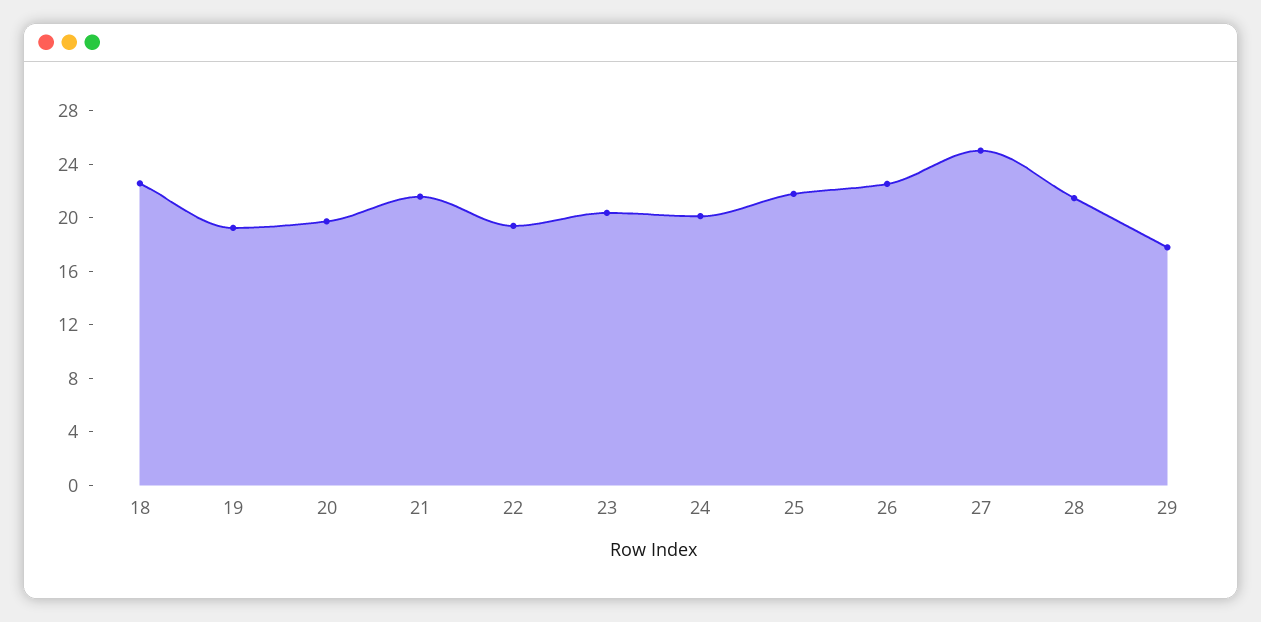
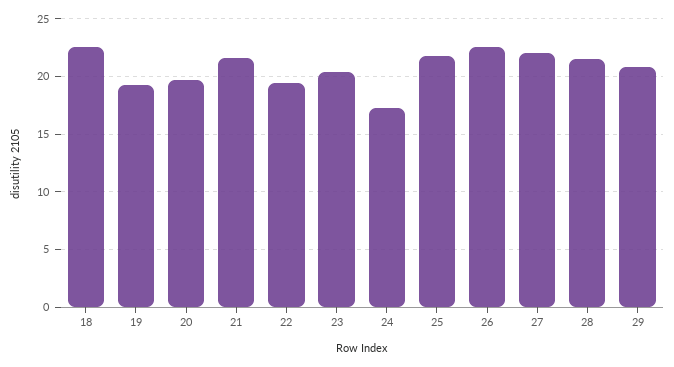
24: 20 -> 17
27: 25 -> 22
29: 18 -> 21

